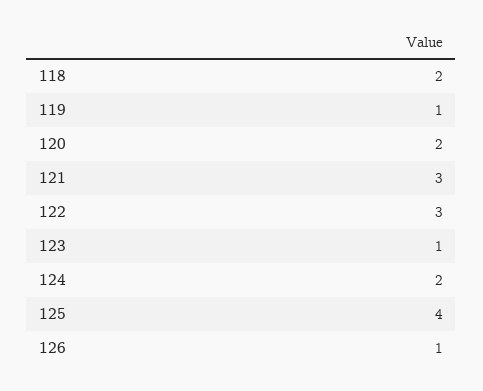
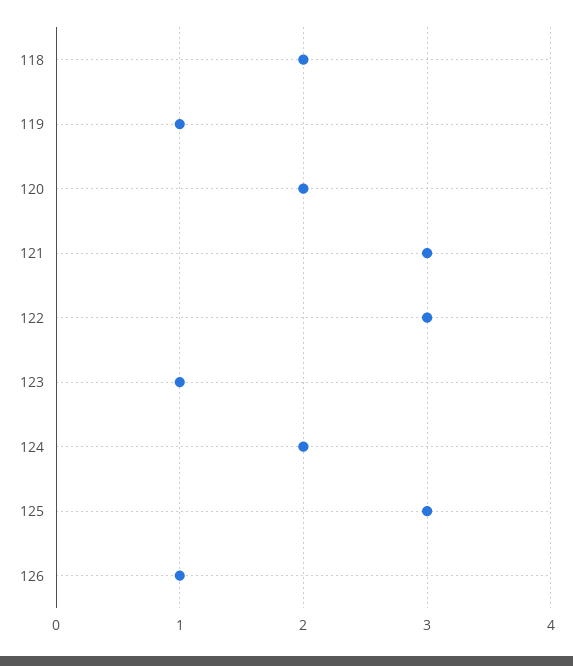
125: 4 -> 3

